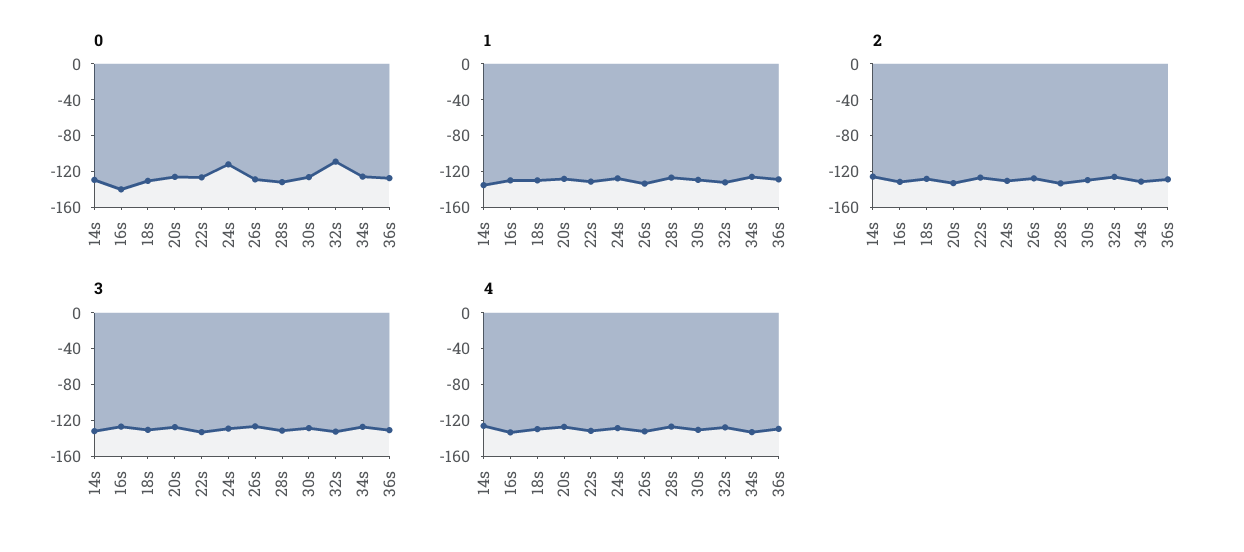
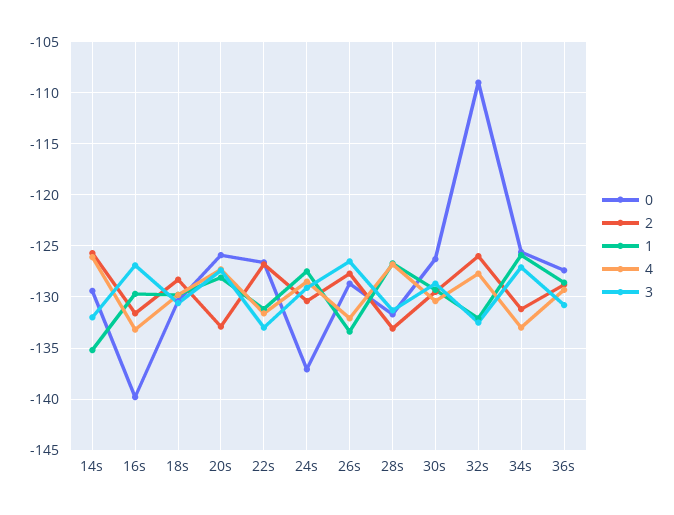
0, 24s: -110 -> -137

